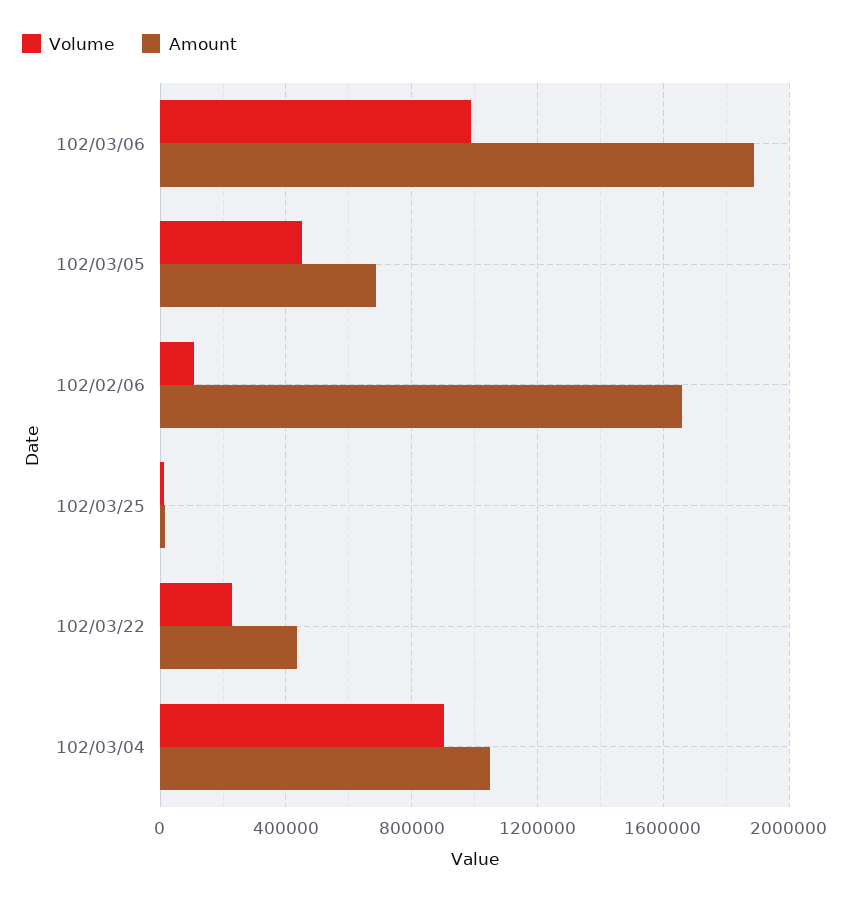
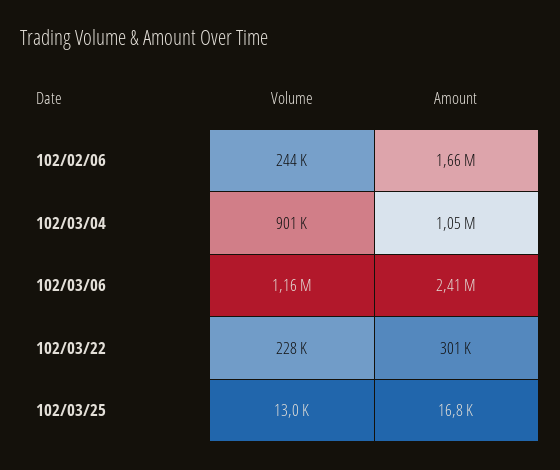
Volume, 102/03/06: 1000000 -> 1160000
Amount, 102/03/06: 1900000 -> 2410000
Volume, 102/03/05: 450000 -> none
Amount, 102/03/05: 700000 -> none
Volume, 102/02/06: 100000 -> 244000
Amount, 102/03/22: 450000 -> 301000

